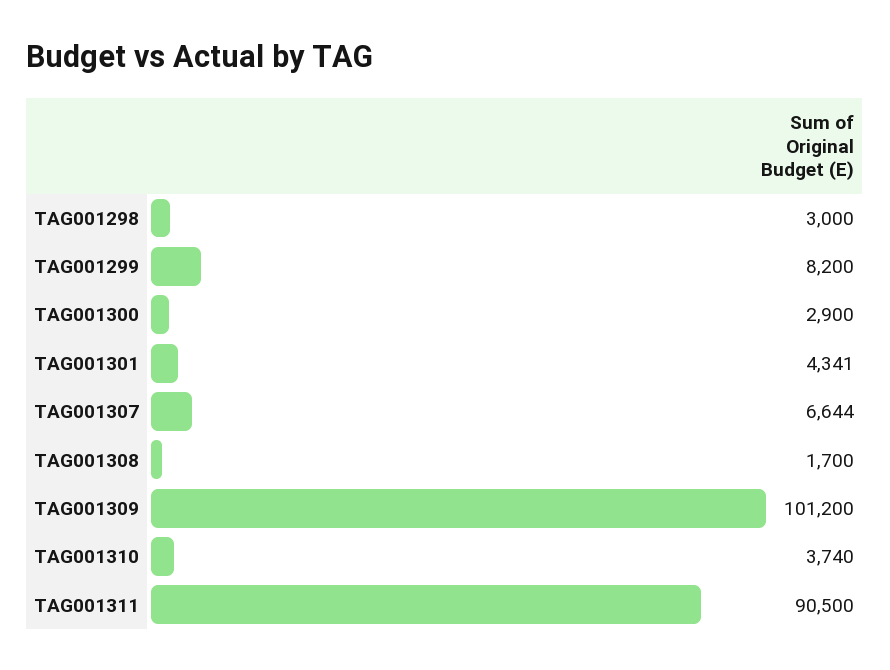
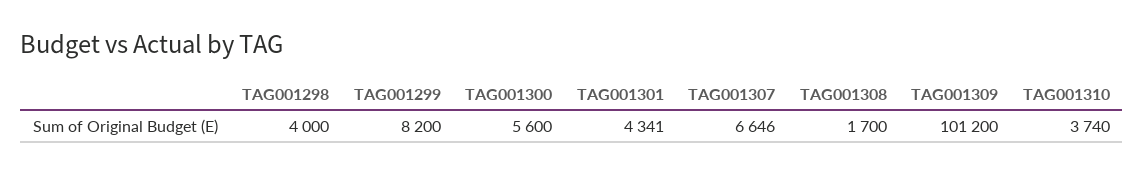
TAG001298: 3000 -> 4000
TAG001300: 2900 -> 5600
TAG001307: 6644 -> 6646
TAG001311: 90500 -> none

